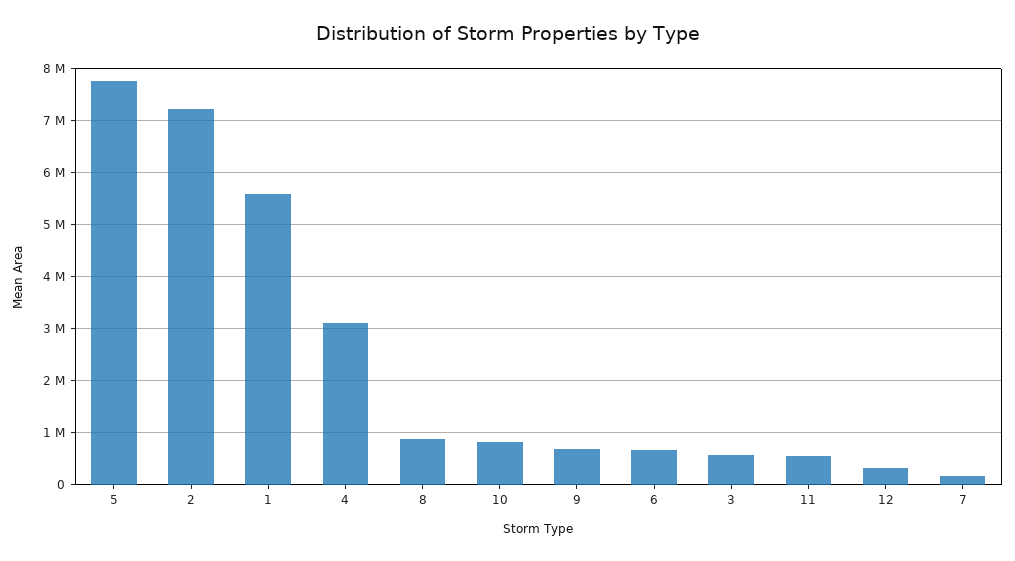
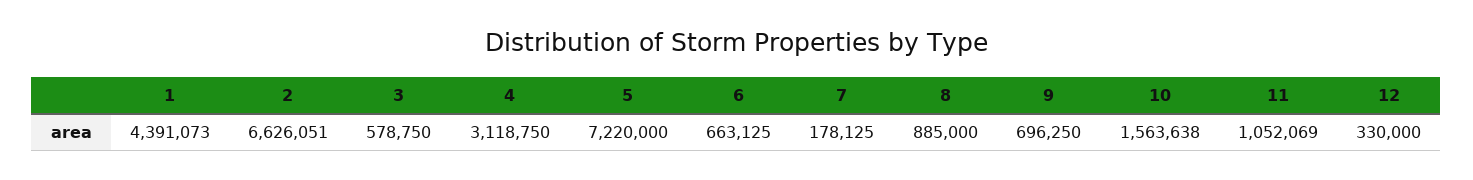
5: 7800000 -> 7220000
2: 7200000 -> 6626051
1: 5600000 -> 4391073
10: 800000 -> 1563638
11: 600000 -> 1052069

